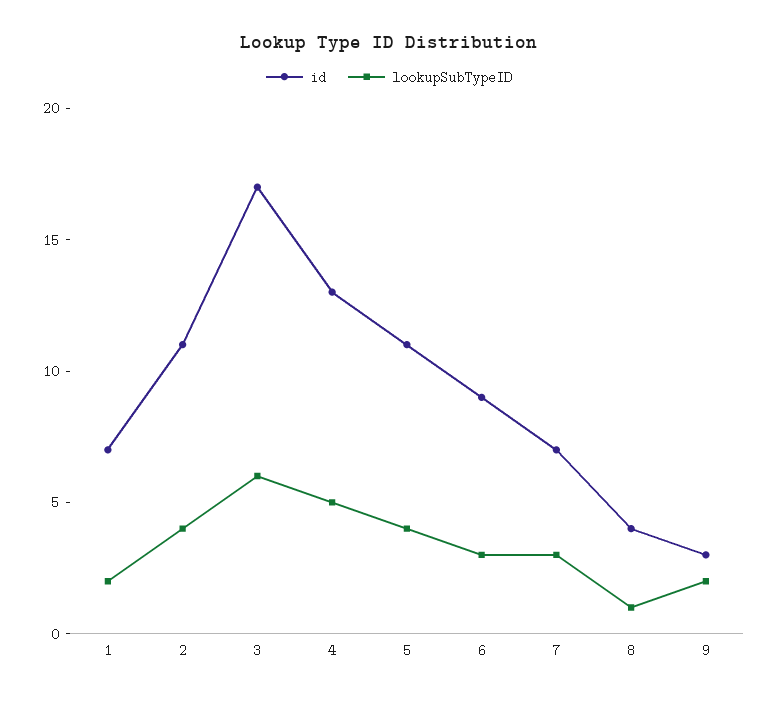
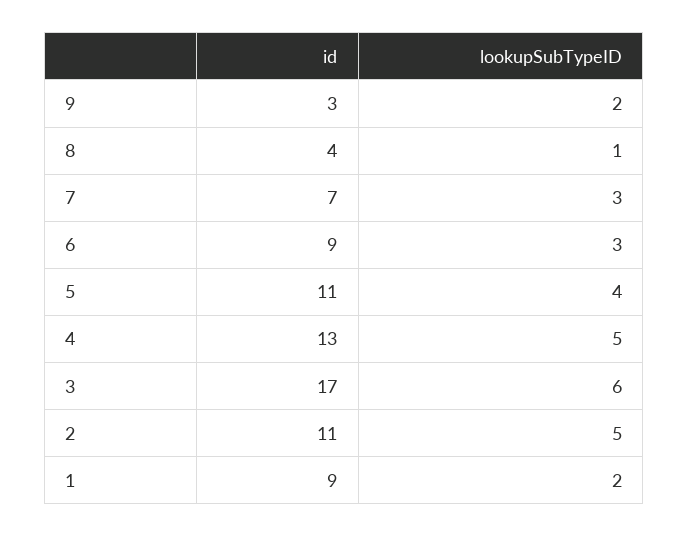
id, 1: 7 -> 9
lookupSubTypeID, 2: 4 -> 5

